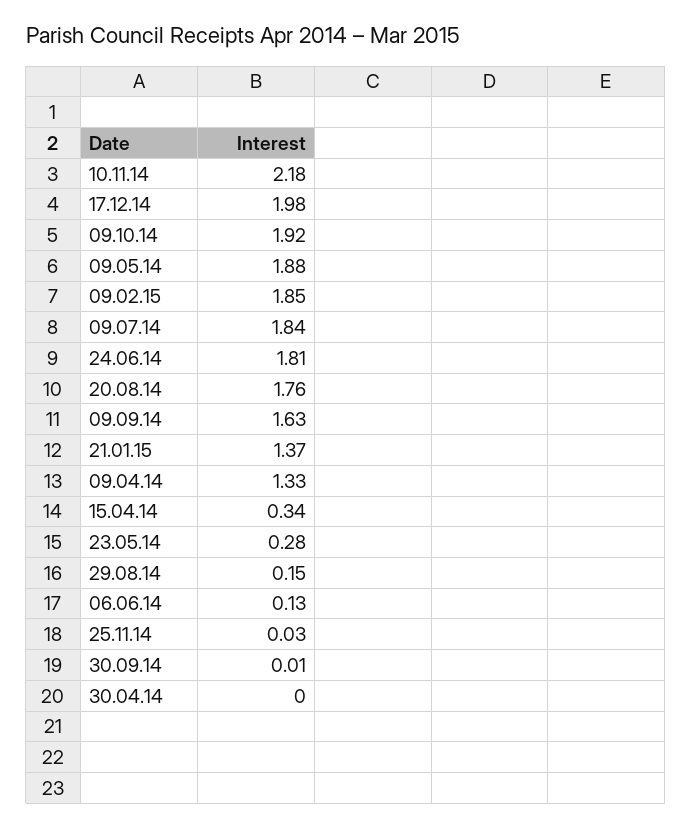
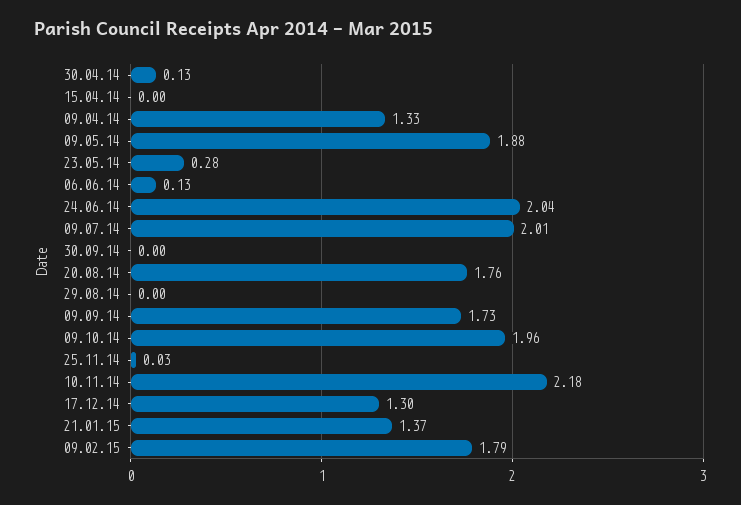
17.12.14: 1.98 -> 1.3
09.10.14: 1.92 -> 1.96
09.02.15: 1.85 -> 1.79
09.07.14: 1.84 -> 2.01
24.06.14: 1.81 -> 2.04
09.09.14: 1.63 -> 1.73
15.04.14: 0.34 -> 0
29.08.14: 0.15 -> 0
30.09.14: 0.01 -> 0
30.04.14: 0 -> 0.13

